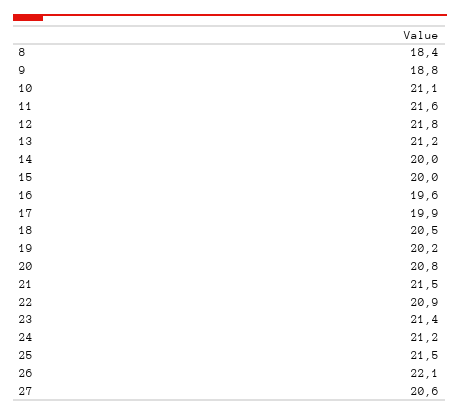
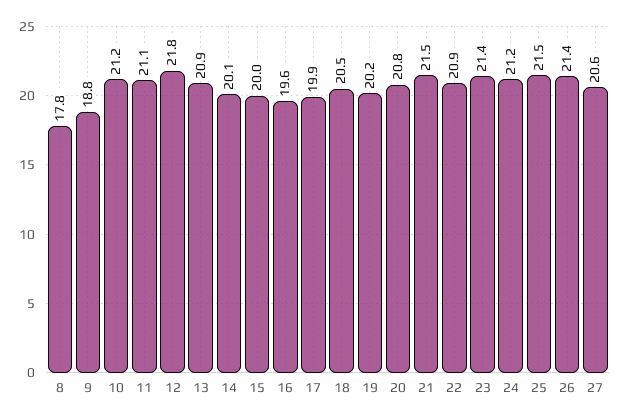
8: 18.4 -> 17.8
10: 21.1 -> 21.2
11: 21.6 -> 21.1
13: 21.2 -> 20.9
14: 20 -> 20.1
26: 22.1 -> 21.4

